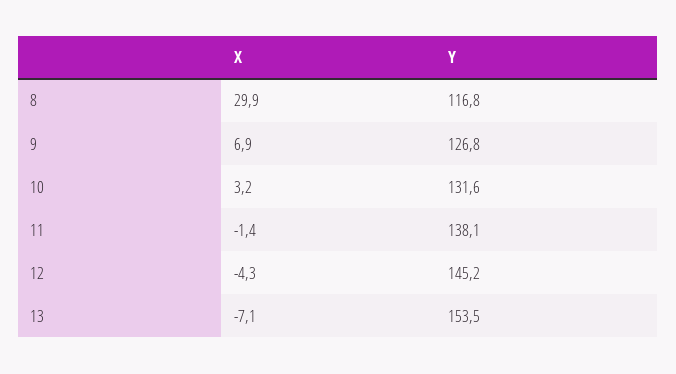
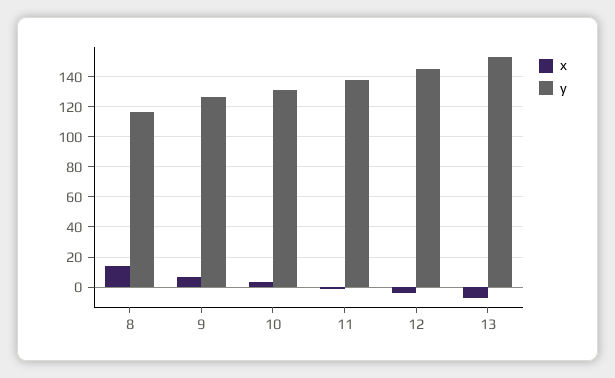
X, 8: 29.9 -> 15

